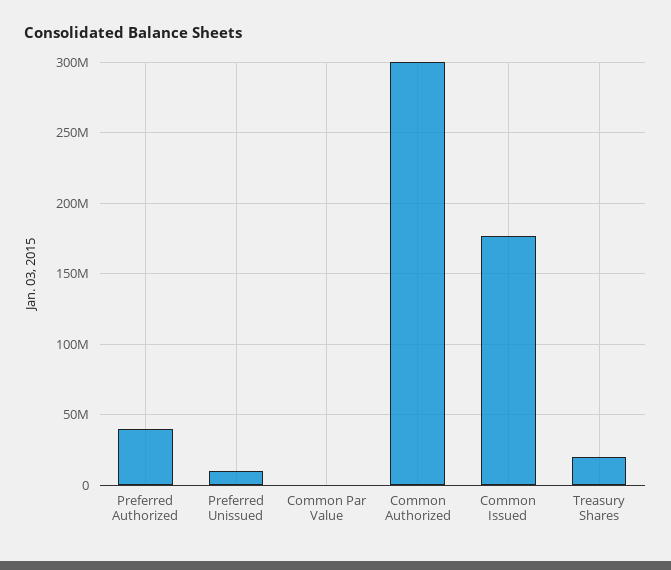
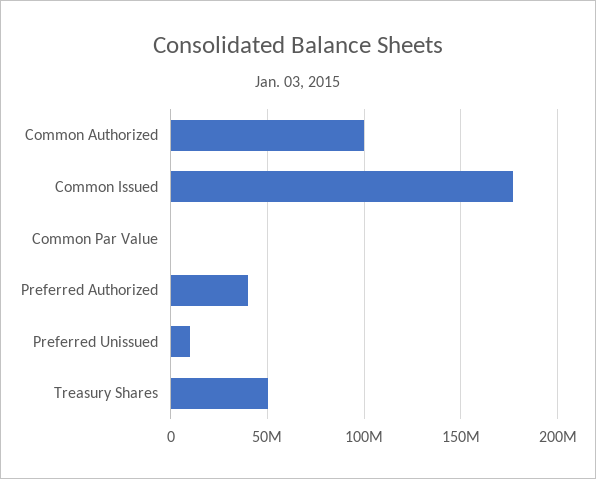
Common Authorized: 300000000 -> 100000000
Treasury Shares: 20000000 -> 50000000

